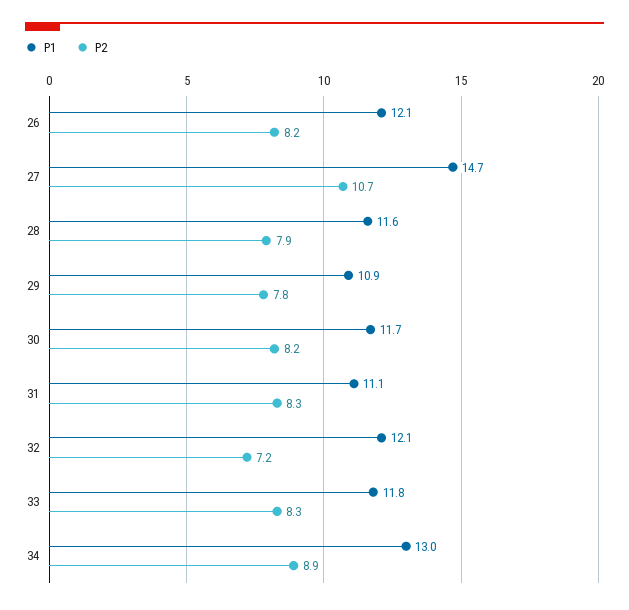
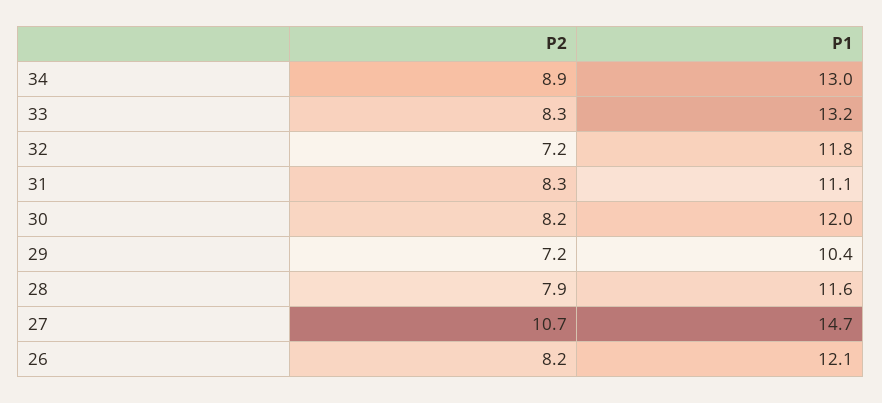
P1, 29: 10.9 -> 10.4
P2, 29: 7.8 -> 7.2
P1, 30: 11.7 -> 12
P1, 32: 12.1 -> 11.8
P1, 33: 11.8 -> 13.2

